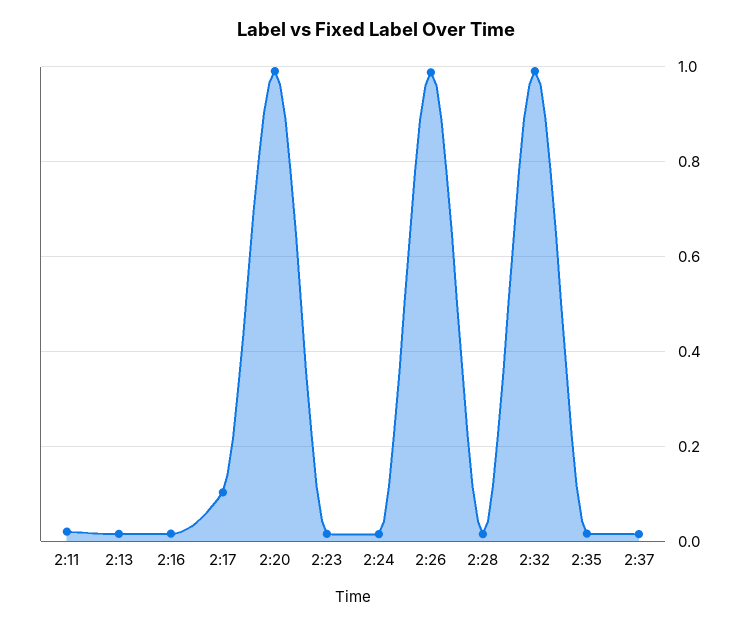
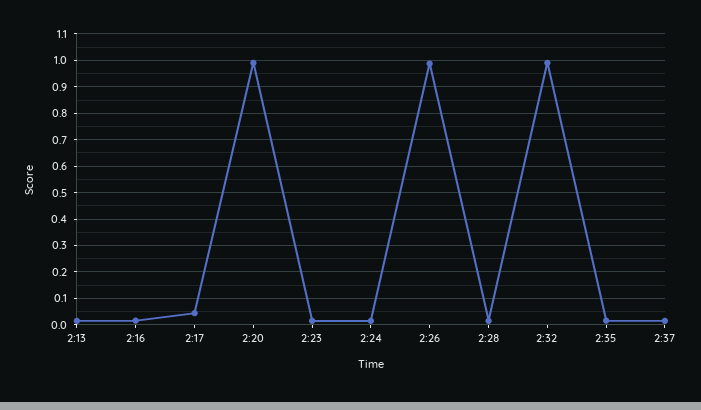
2:11: 0.02 -> none
2:17: 0.1 -> 0.05

